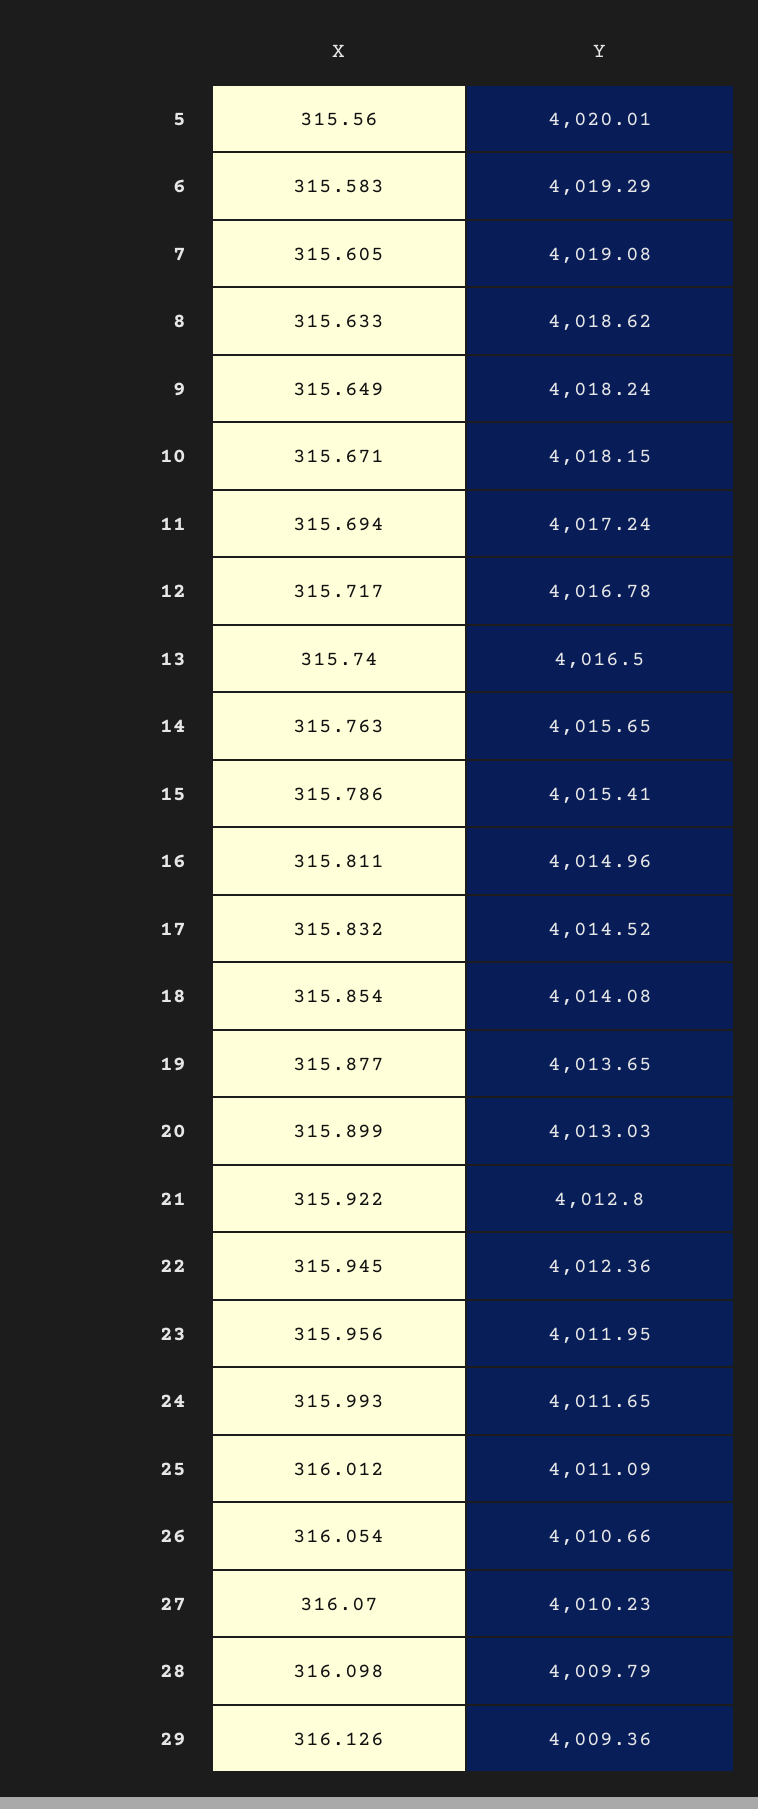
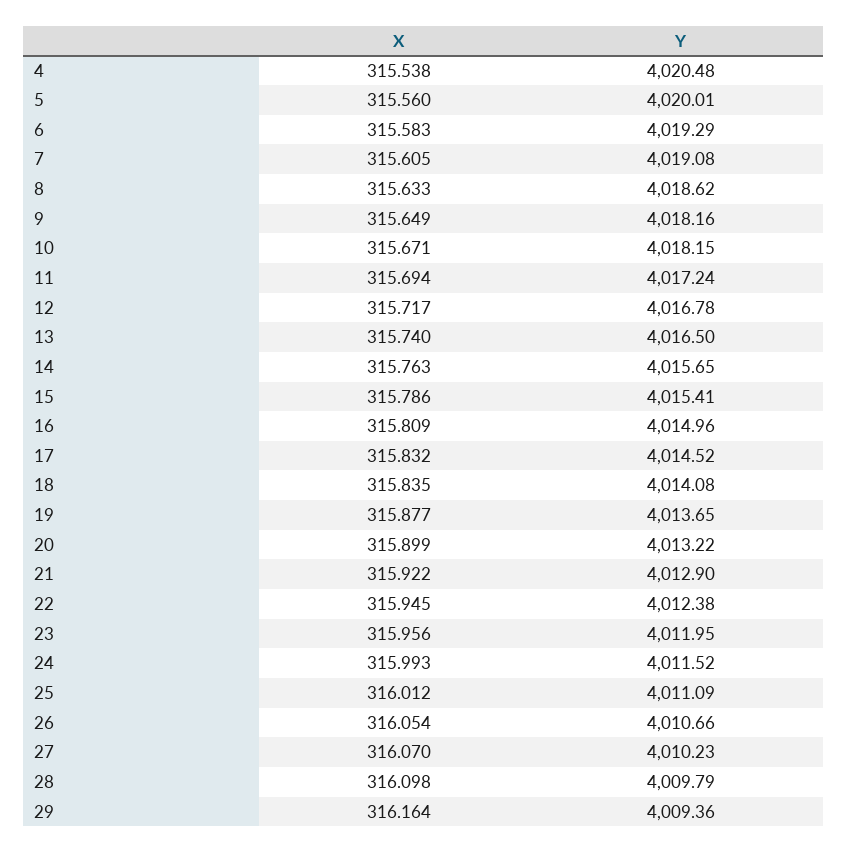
Y, 9: 4018.24 -> 4018.16
X, 16: 315.811 -> 315.809
X, 18: 315.854 -> 315.835
Y, 20: 4013.03 -> 4013.22
Y, 21: 4012.8 -> 4012.9
Y, 22: 4012.36 -> 4012.38
Y, 24: 4011.65 -> 4011.52
X, 29: 316.126 -> 316.164
X, 4: none -> 315.538
Y, 4: none -> 4020.48

